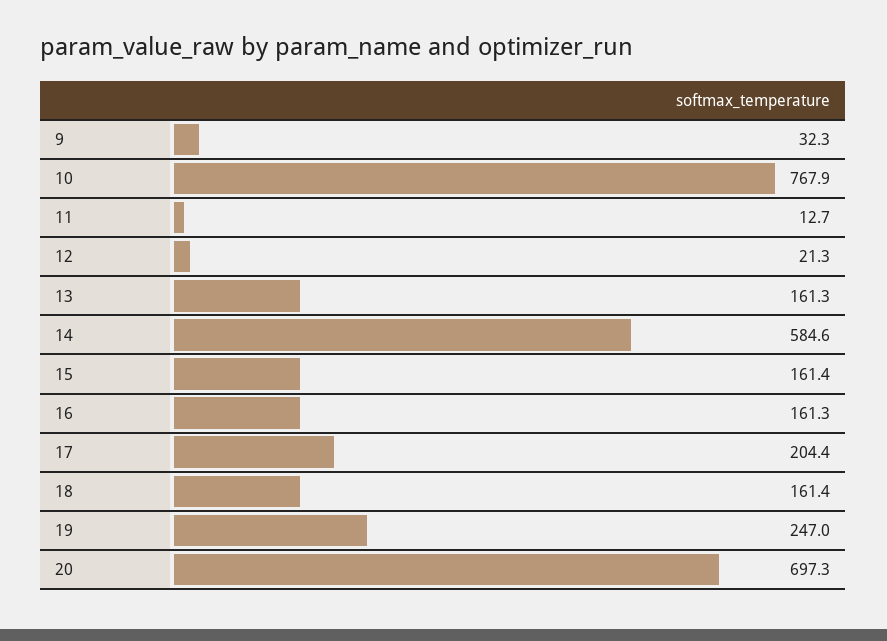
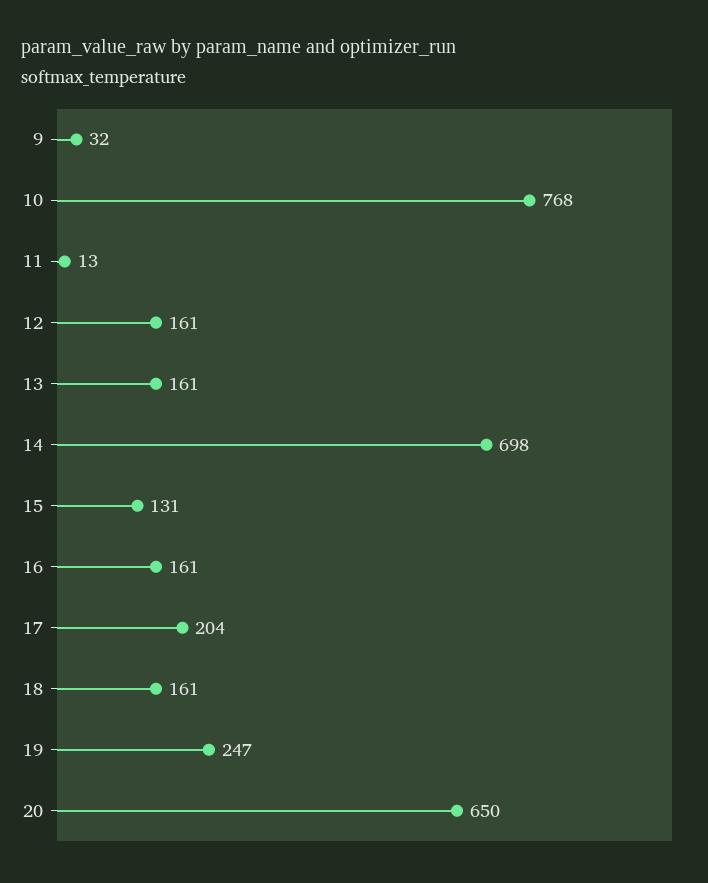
12: 21.3 -> 161
14: 584.6 -> 698
15: 161.4 -> 131
20: 697.3 -> 650

